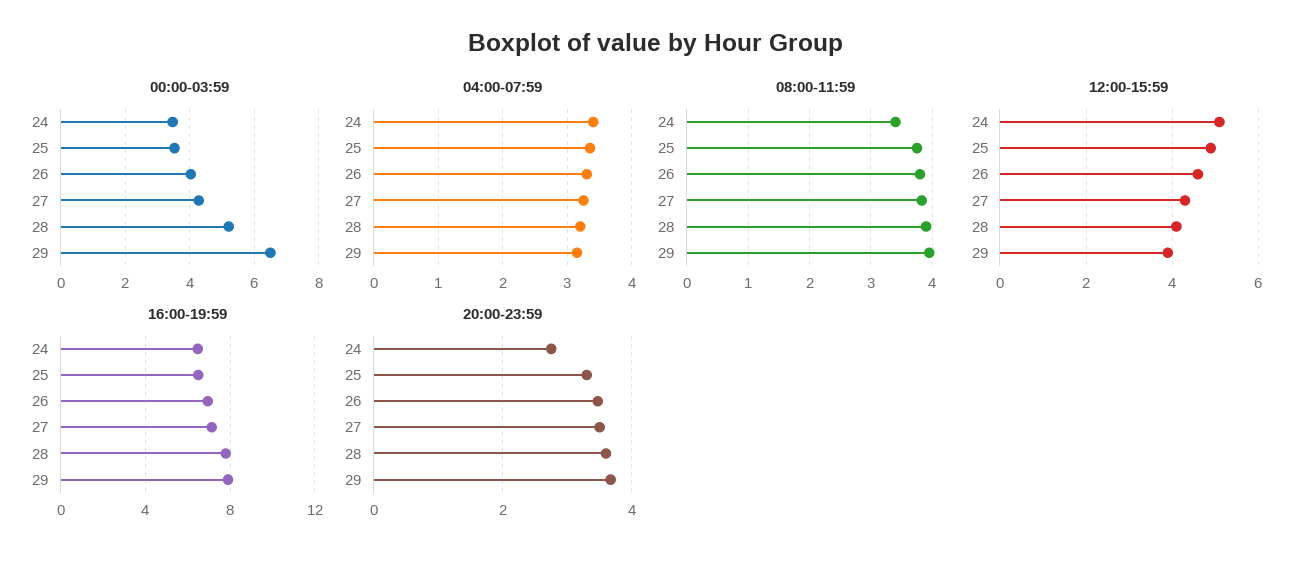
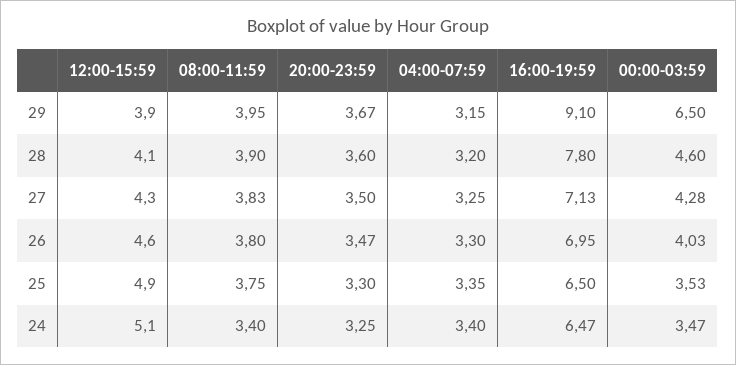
00:00-03:59, 28: 5.2 -> 4.6
16:00-19:59, 29: 8 -> 9.1
20:00-23:59, 24: 2.8 -> 3.25

